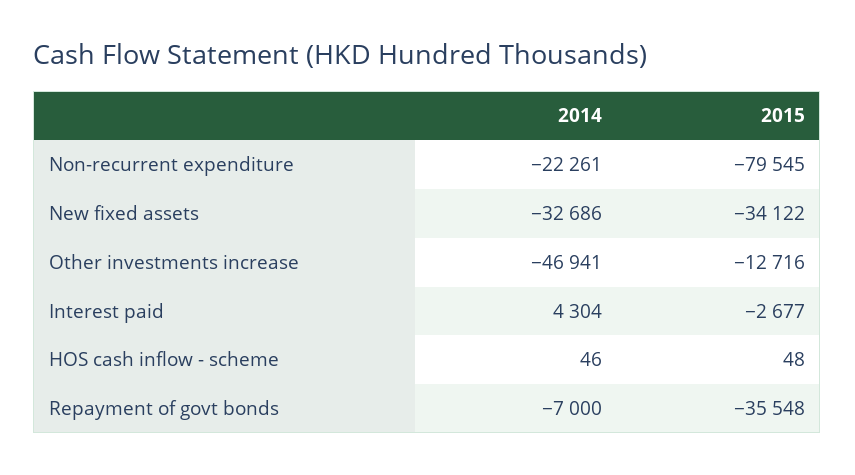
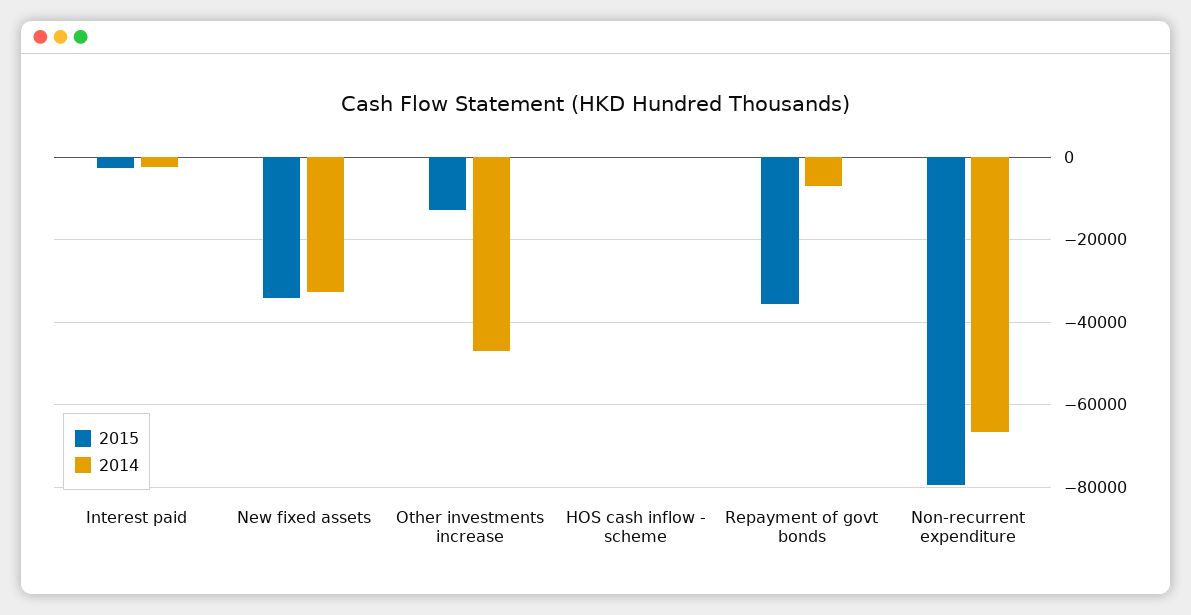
2014, Non-recurrent expenditure: -22261 -> -66000
2014, Interest paid: 4304 -> -2000

